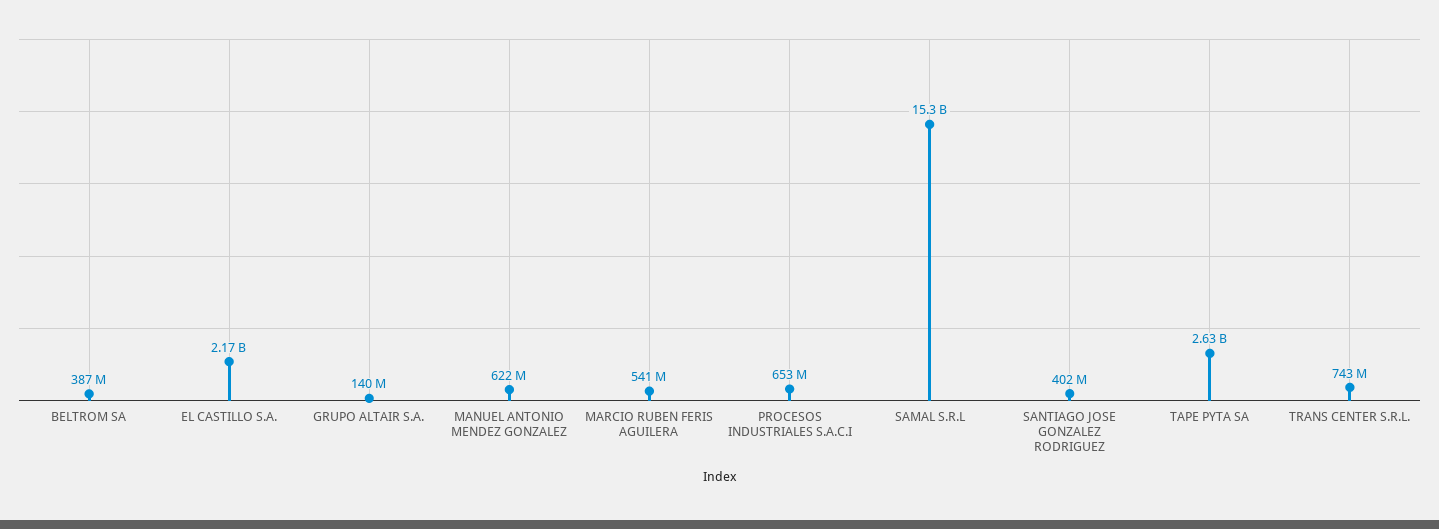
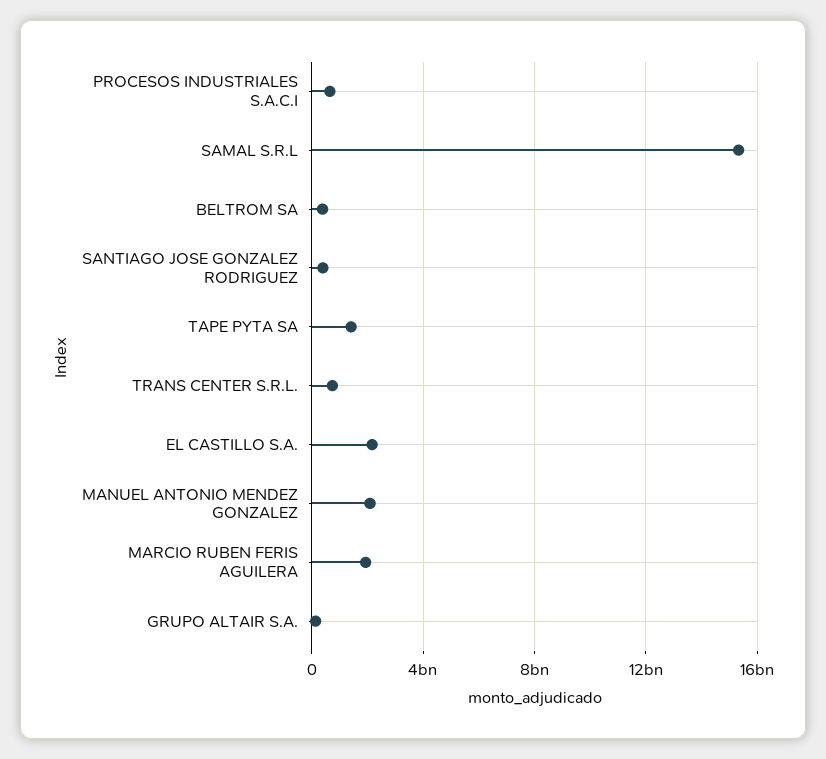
MANUEL ANTONIO MENDEZ GONZALEZ: 622000000 -> 2000000000
MARCIO RUBEN FERIS AGUILERA: 541000000 -> 2000000000
TAPE PYTA SA: 2630000000 -> 1500000000

